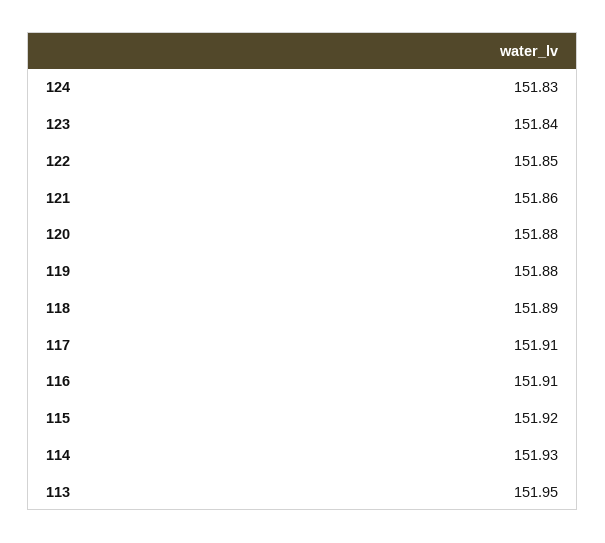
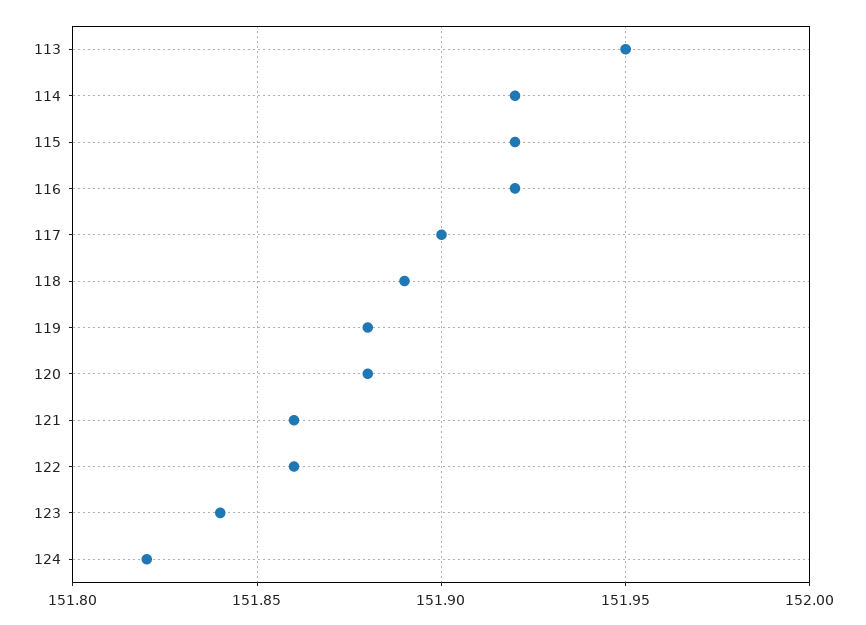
124: 151.83 -> 151.82
122: 151.85 -> 151.86
117: 151.91 -> 151.9
116: 151.91 -> 151.92
114: 151.93 -> 151.92

